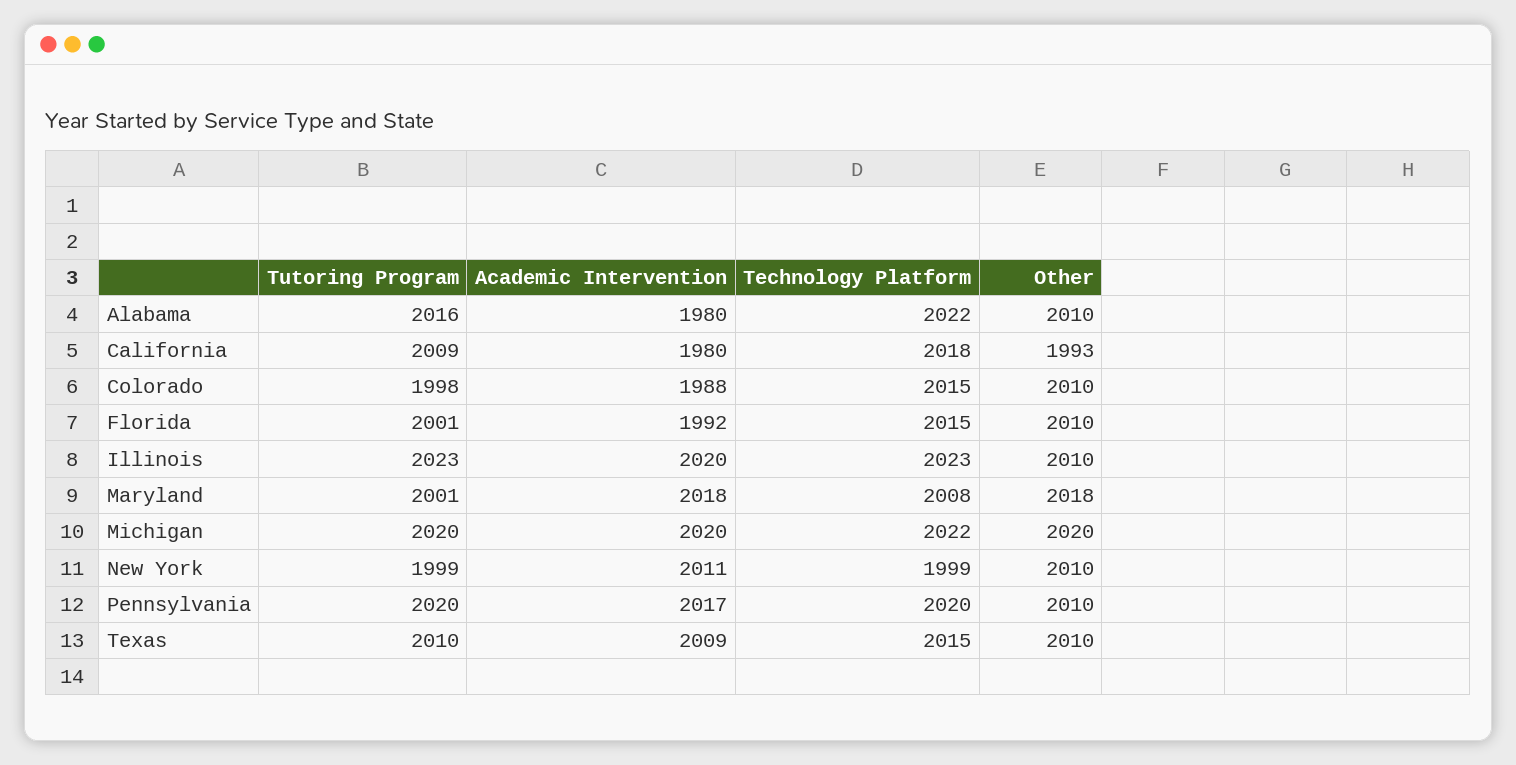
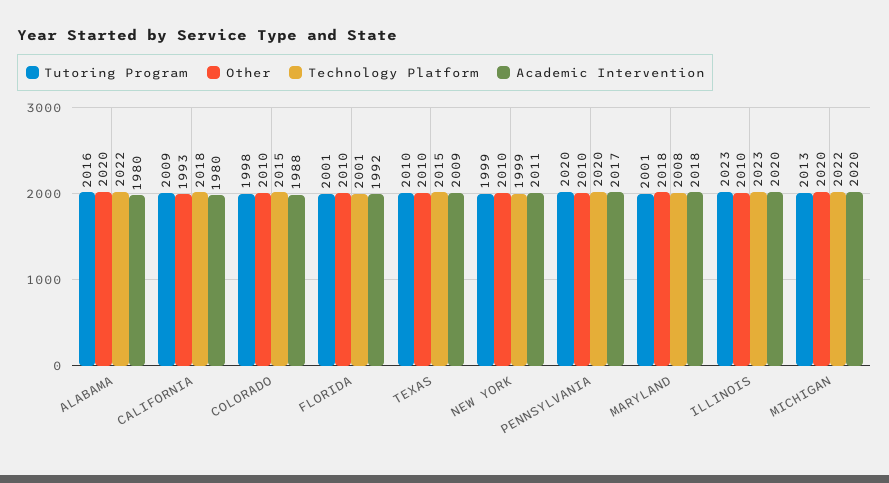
Other, Alabama: 2010 -> 2020
Technology Platform, Florida: 2015 -> 2001
Tutoring Program, Michigan: 2020 -> 2013

